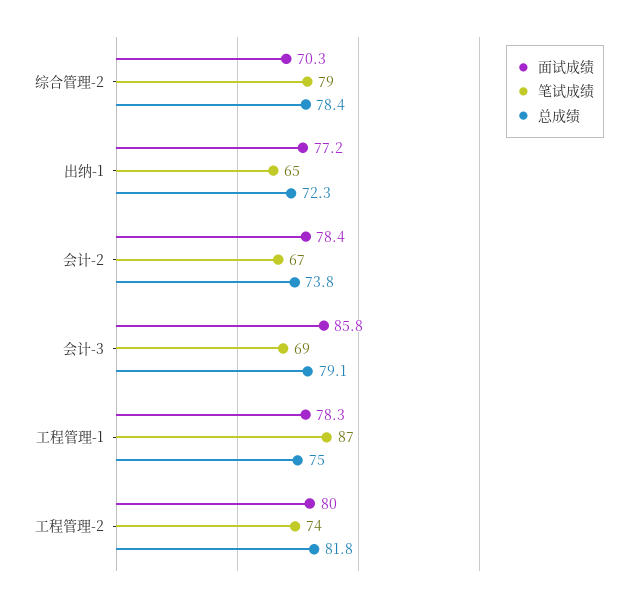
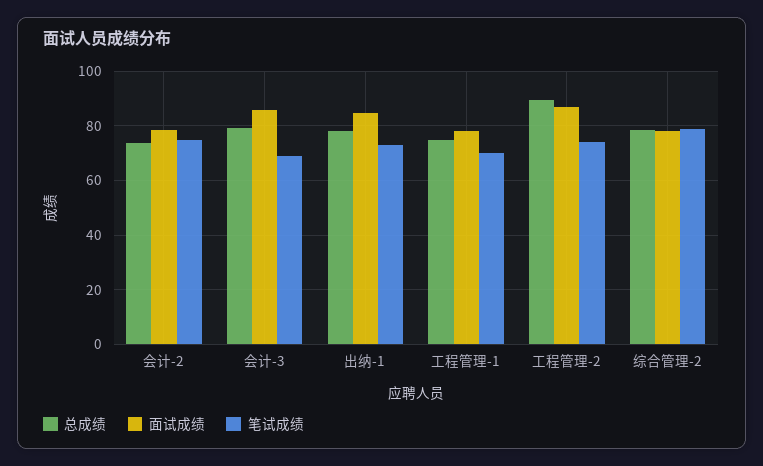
面试成绩, 综合管理-2: 70.3 -> 77.5
面试成绩, 出纳-1: 77.2 -> 85
笔试成绩, 出纳-1: 65 -> 72.5
总成绩, 出纳-1: 72.3 -> 77.5
笔试成绩, 会计-2: 67 -> 75
笔试成绩, 工程管理-1: 87 -> 70
面试成绩, 工程管理-2: 80 -> 87.5
总成绩, 工程管理-2: 81.8 -> 90

